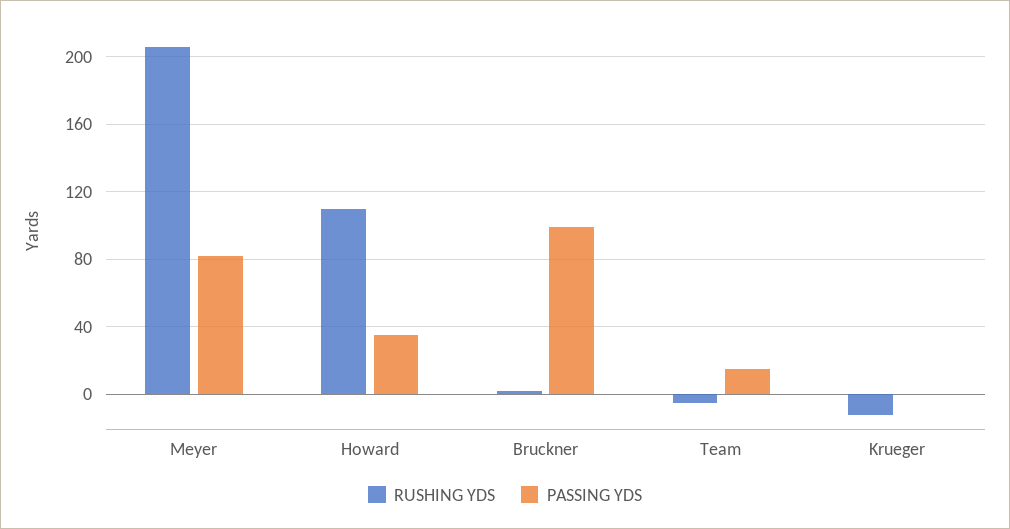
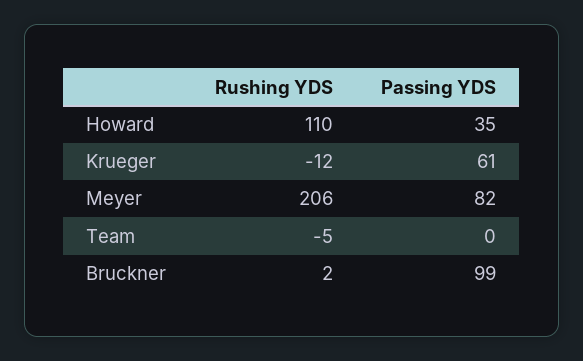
PASSING YDS, Team: 15 -> 0
PASSING YDS, Krueger: 0 -> 61

